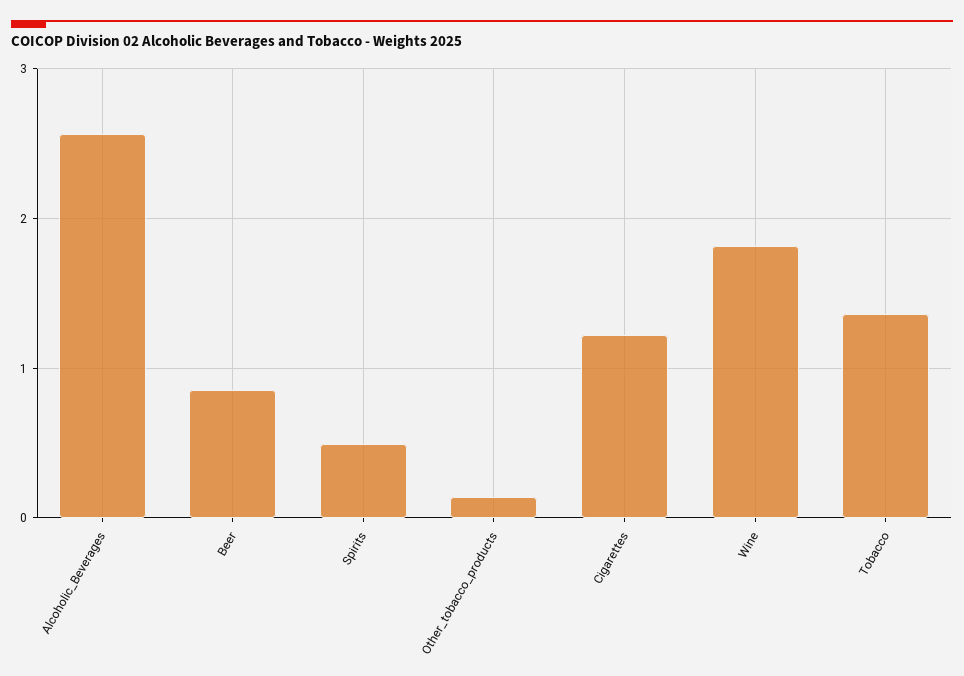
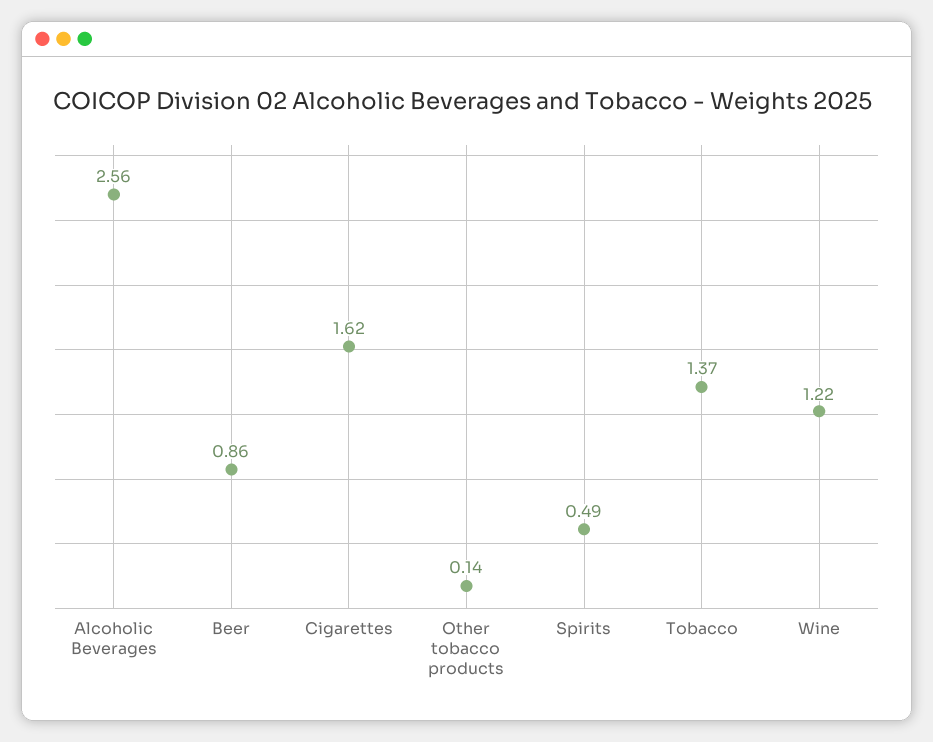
Cigarettes: 1.2 -> 1.62
Wine: 1.8 -> 1.22

